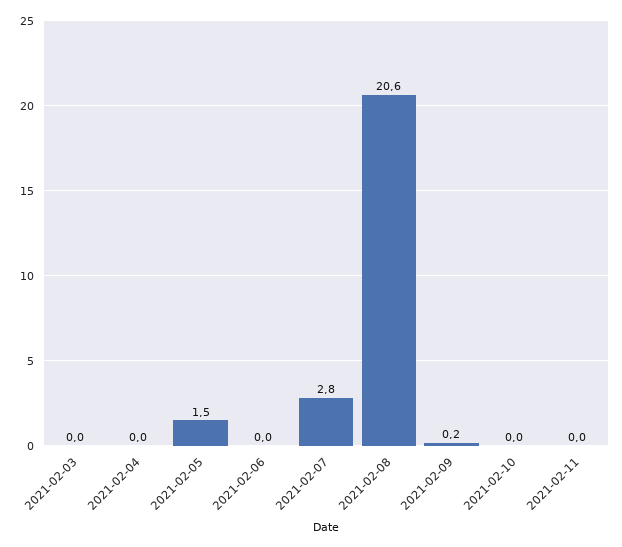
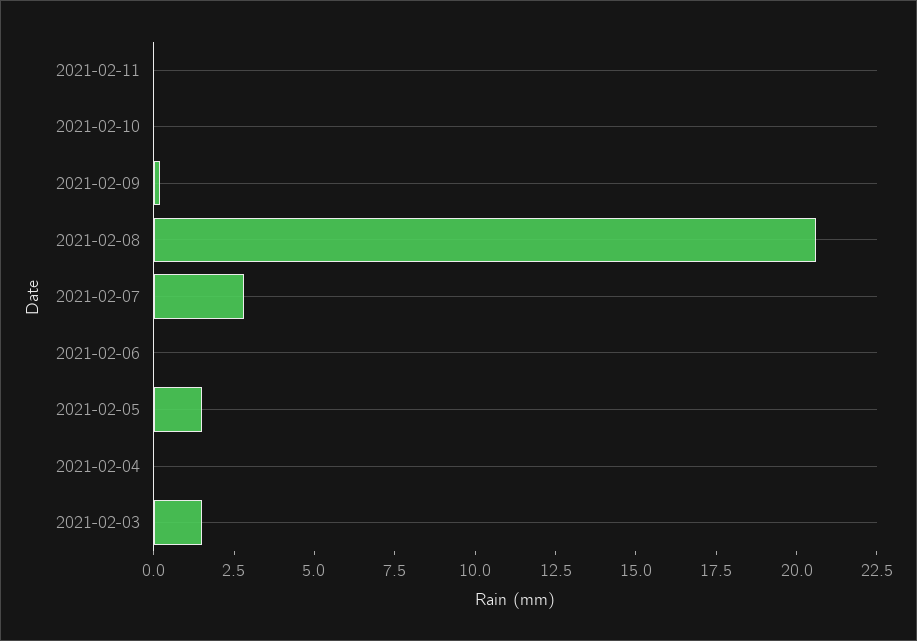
2021-02-03: 0 -> 1.5

